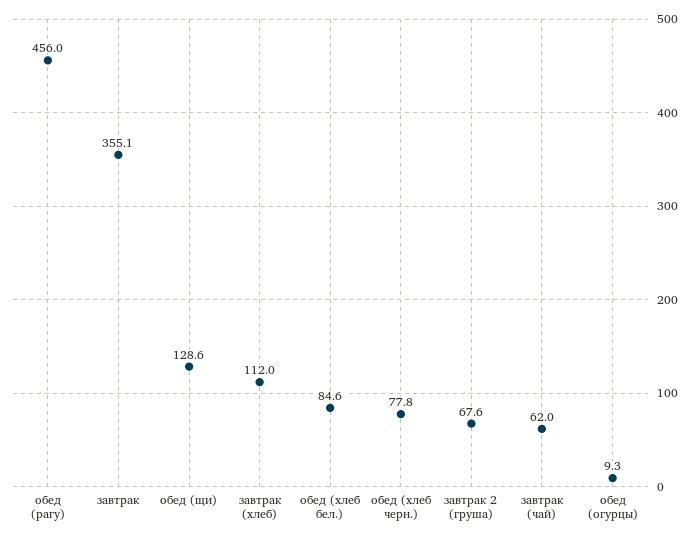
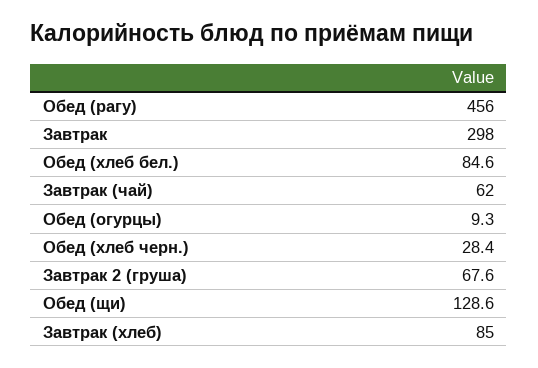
завтрак: 355.1 -> 298
завтрак (хлеб): 112 -> 85
обед (хлеб черн.): 77.8 -> 28.4

